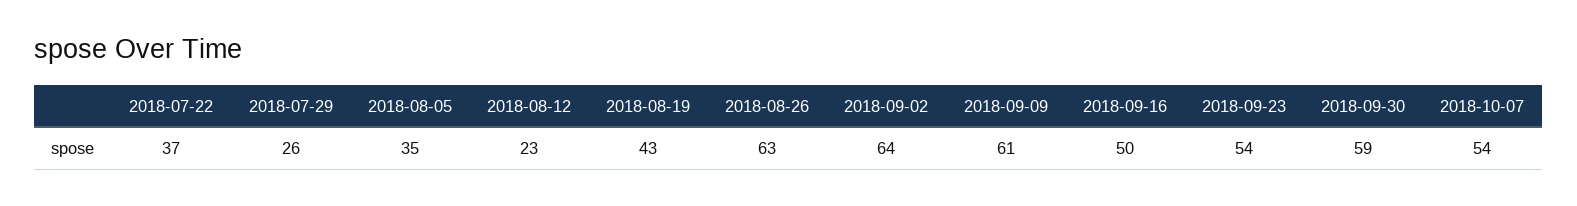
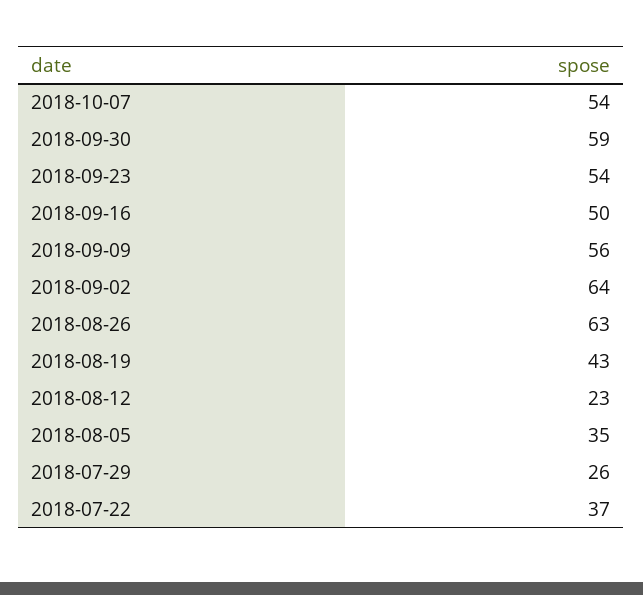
2018-09-09: 61 -> 56

